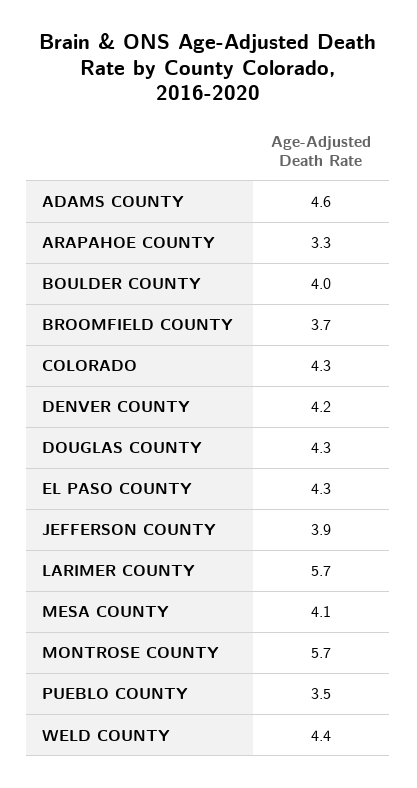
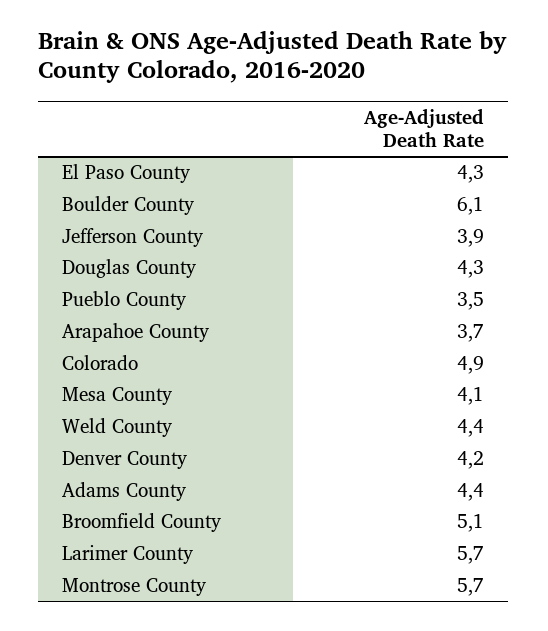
ADAMS COUNTY: 4.6 -> 4.4
ARAPAHOE COUNTY: 3.3 -> 3.7
BOULDER COUNTY: 4 -> 6.1
BROOMFIELD COUNTY: 3.7 -> 5.1
COLORADO: 4.3 -> 4.9

